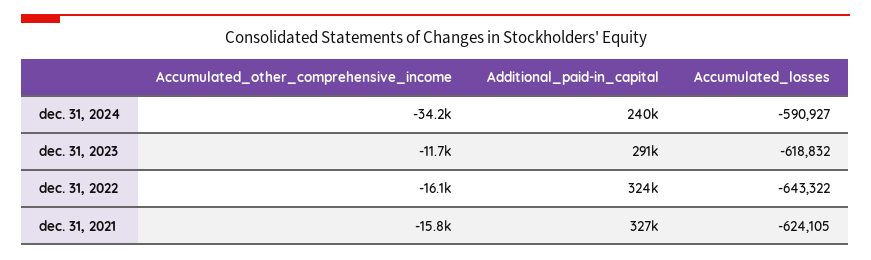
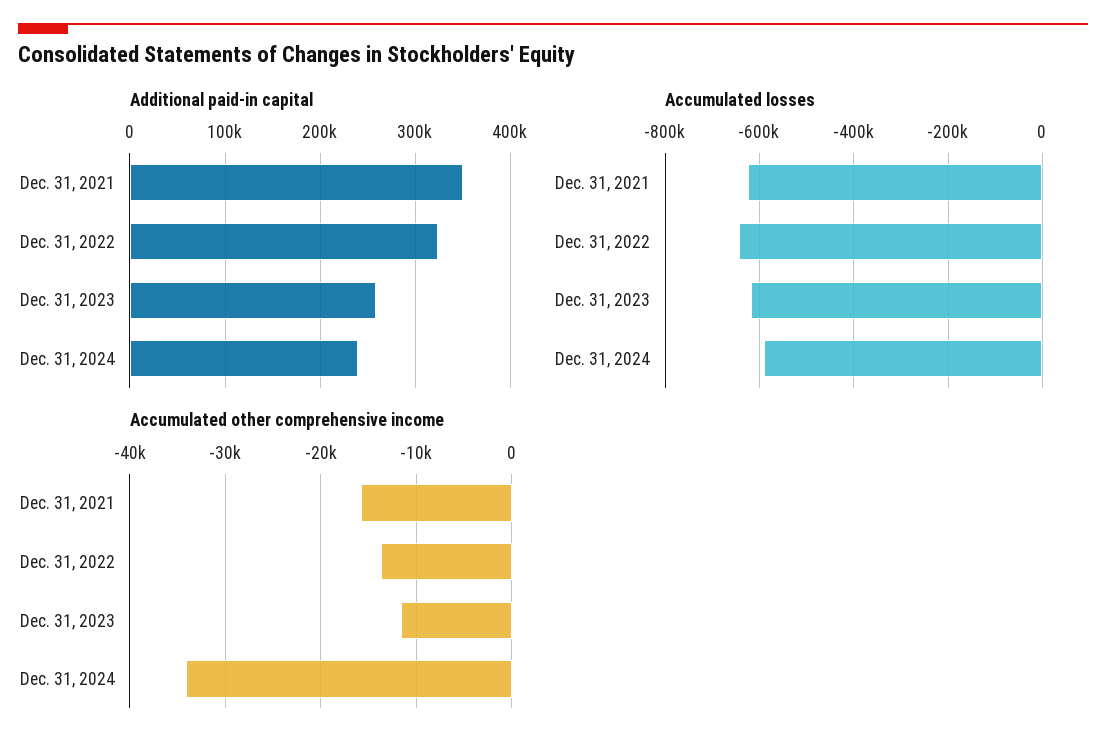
Additional_paid-in_capital, dec. 31, 2023: 291000 -> 260000
Accumulated_other_comprehensive_income, dec. 31, 2022: -16100 -> -14000
Additional_paid-in_capital, dec. 31, 2021: 327000 -> 350000

